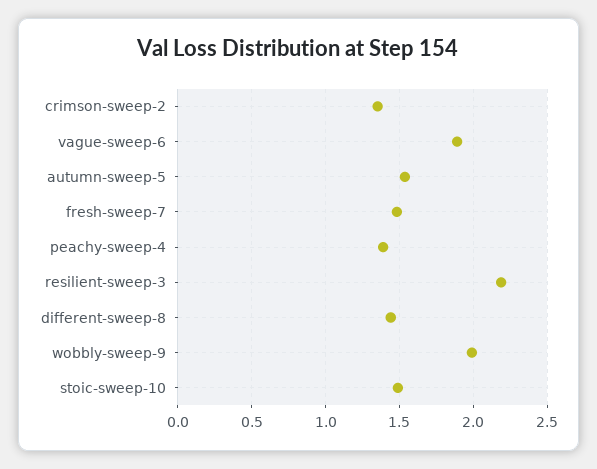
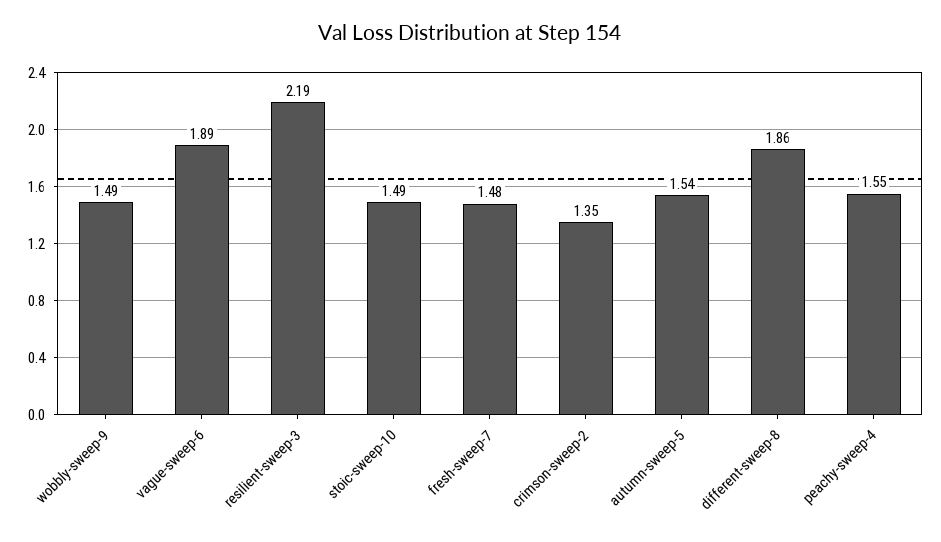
peachy-sweep-4: 1.4 -> 1.55
different-sweep-8: 1.45 -> 1.86
wobbly-sweep-9: 2 -> 1.49

